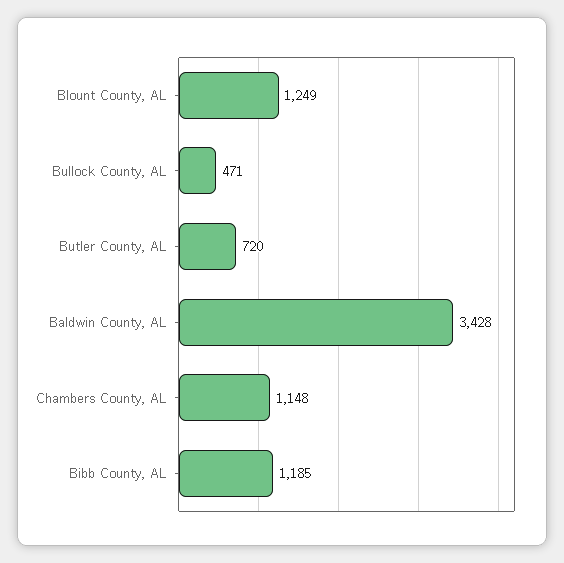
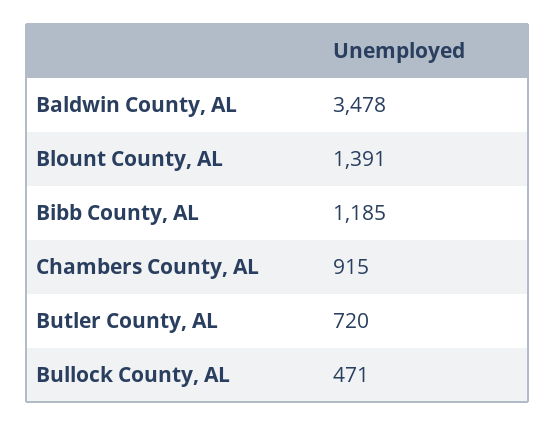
Blount County, AL: 1249 -> 1391
Baldwin County, AL: 3428 -> 3478
Chambers County, AL: 1148 -> 915

